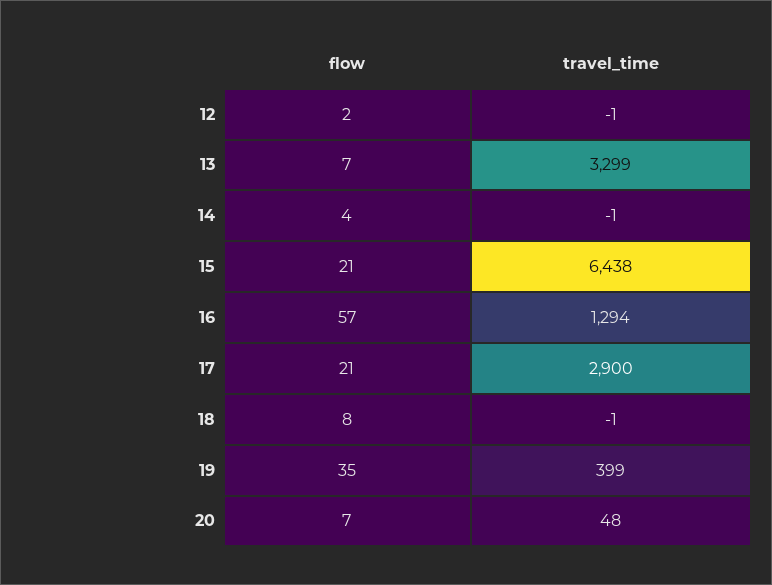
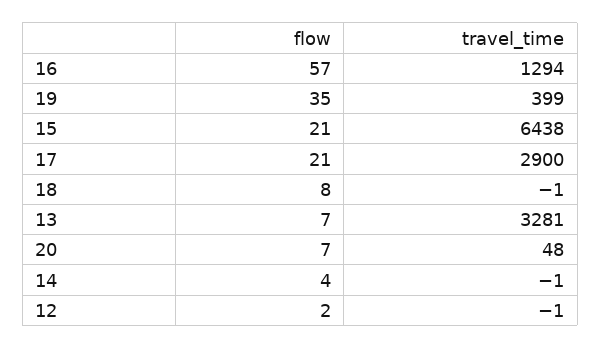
travel_time, 13: 3299 -> 3281

